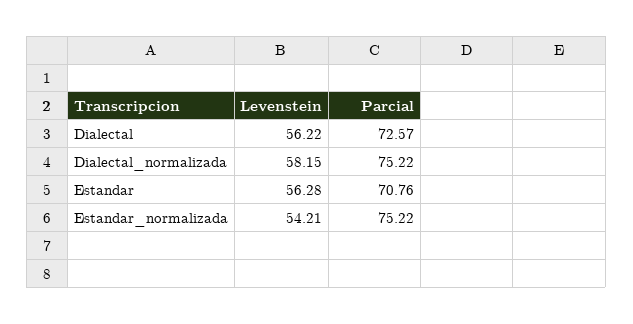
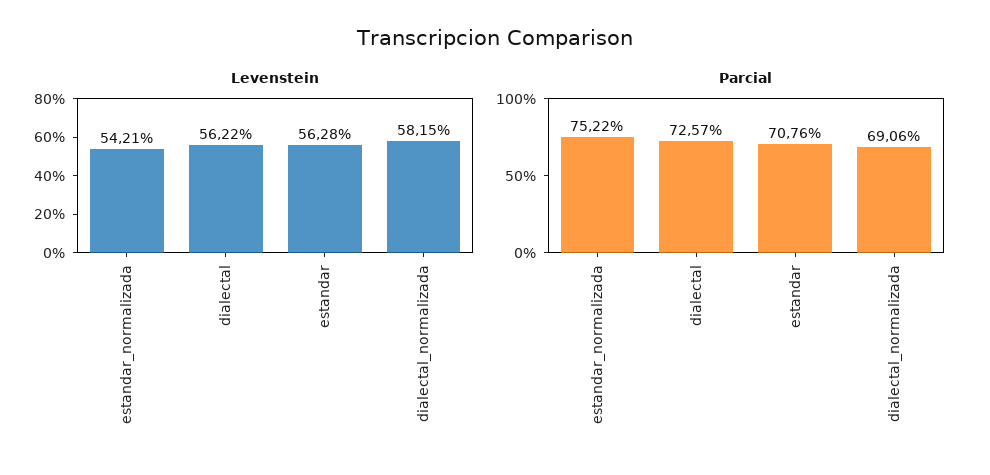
Parcial, Dialectal_normalizada: 75.22 -> 69.06

